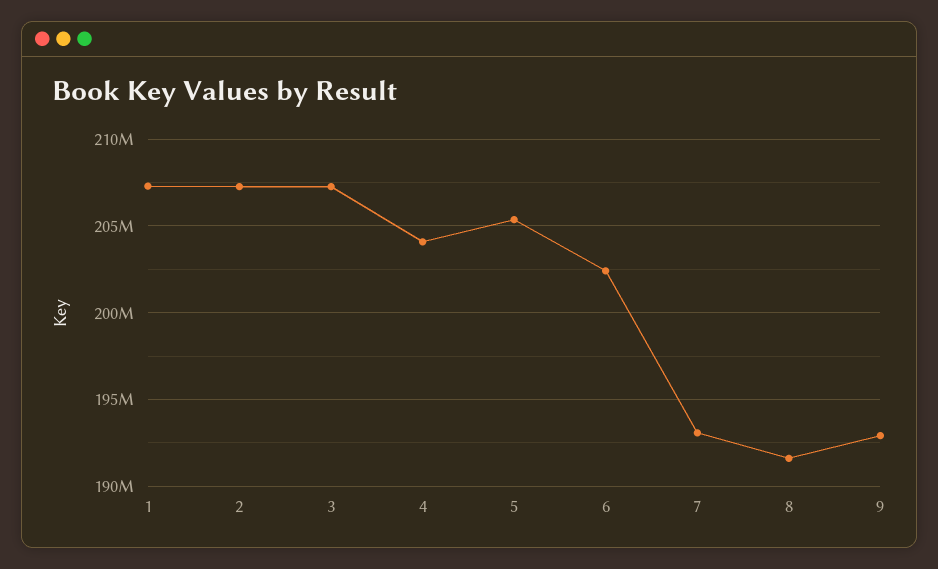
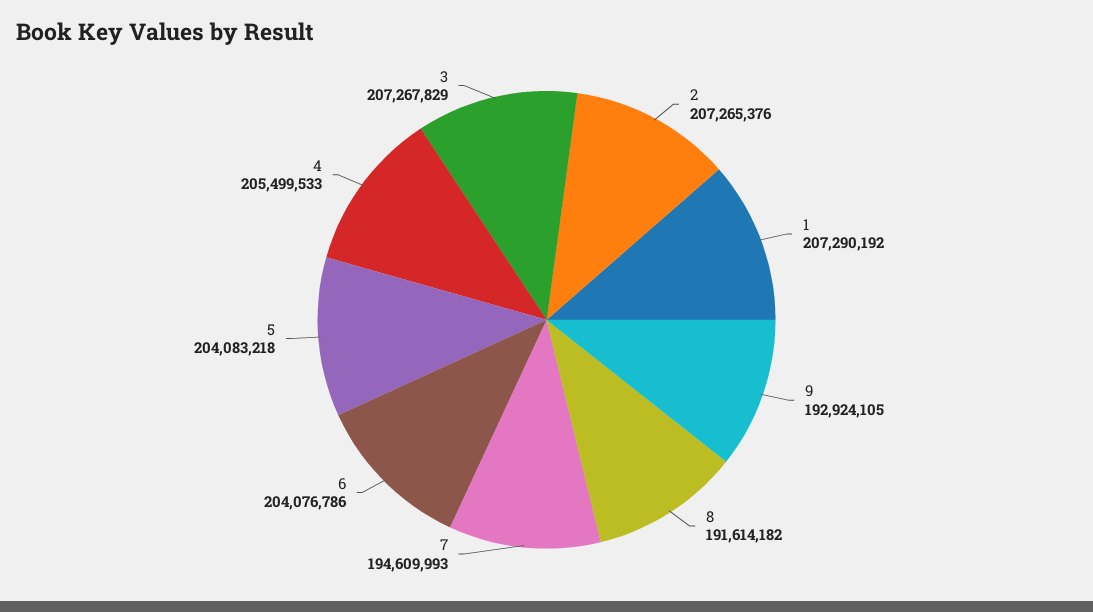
4: 204000000 -> 205499533
5: 205500000 -> 204083218
6: 202500000 -> 204076786
7: 193000000 -> 194609993

